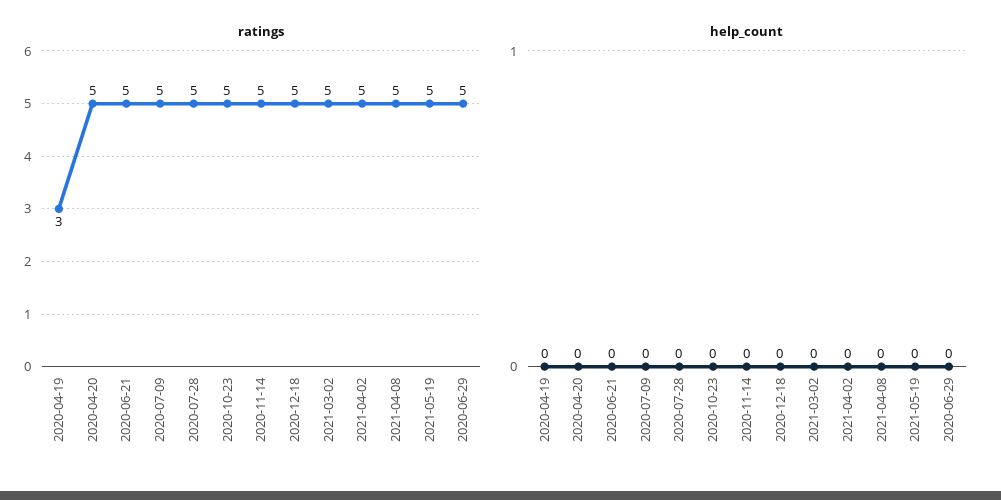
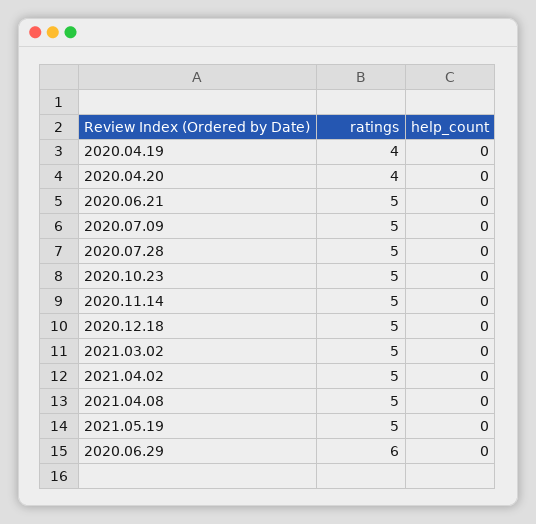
ratings, 2020-04-19: 3 -> 4
ratings, 2020-04-20: 5 -> 4
ratings, 2020-06-29: 5 -> 6

